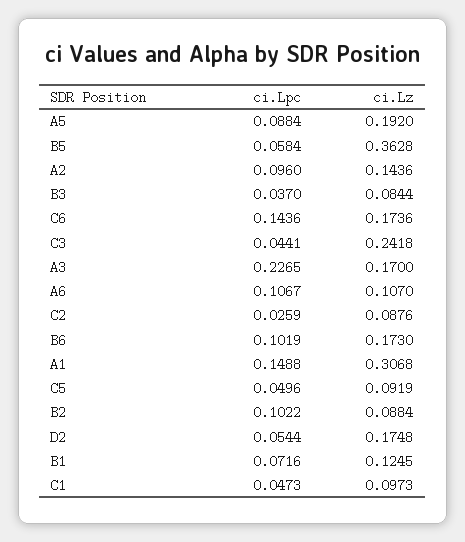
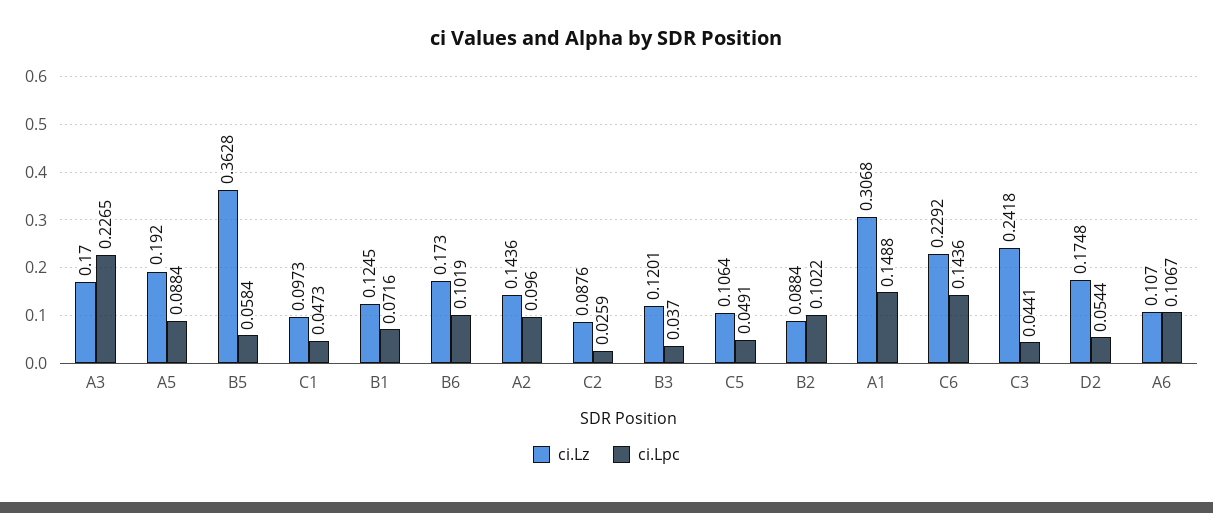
ci.Lz, B3: 0.0844 -> 0.1201
ci.Lz, C6: 0.1736 -> 0.2292
ci.Lpc, C5: 0.0496 -> 0.0491
ci.Lz, C5: 0.0919 -> 0.1064

